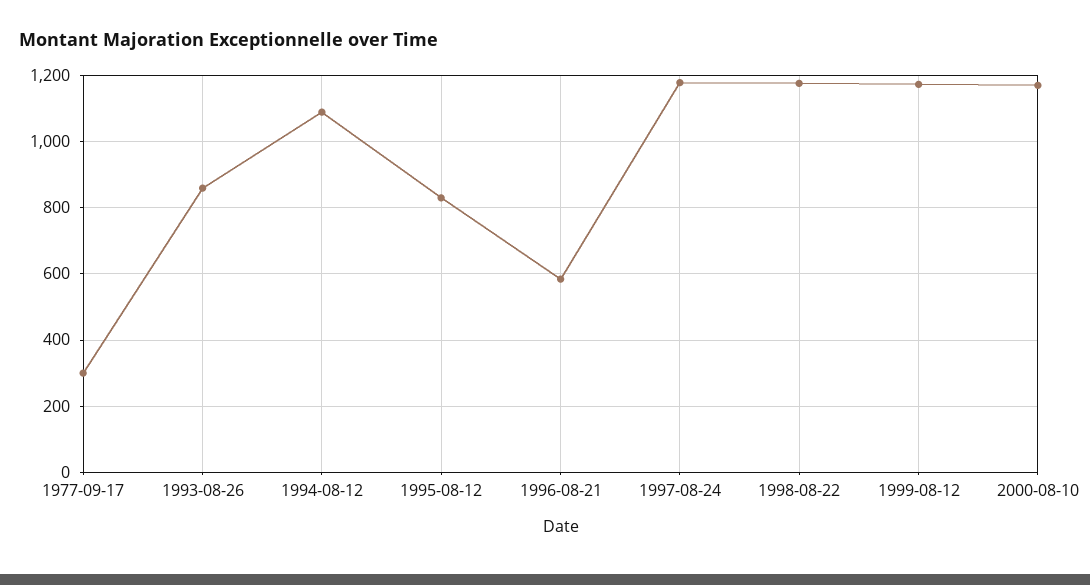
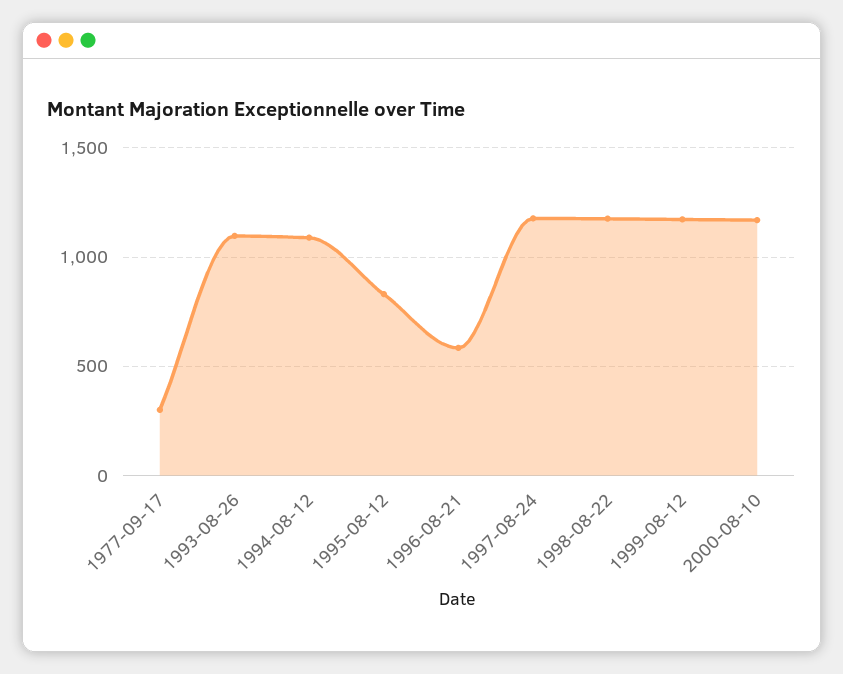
1993-08-26: 860 -> 1100

